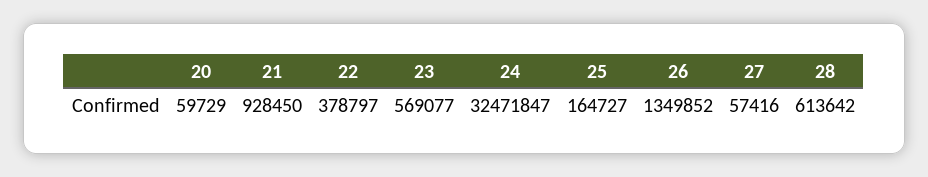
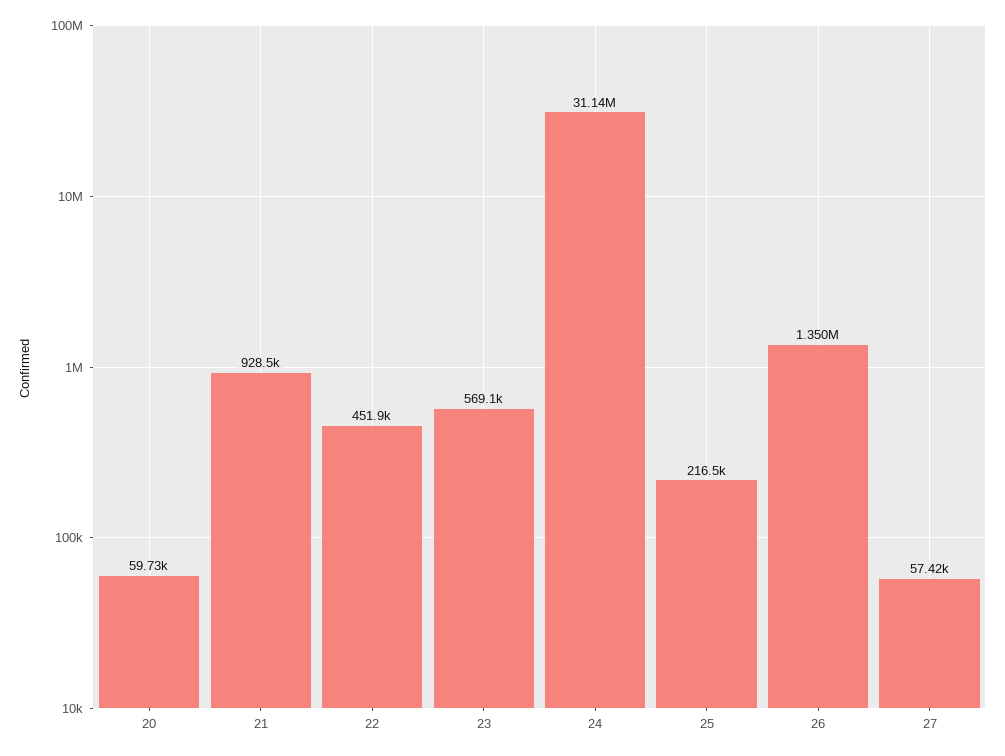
22: 378797 -> 451900
24: 32471847 -> 31140000
25: 164727 -> 216500
28: 613642 -> none

